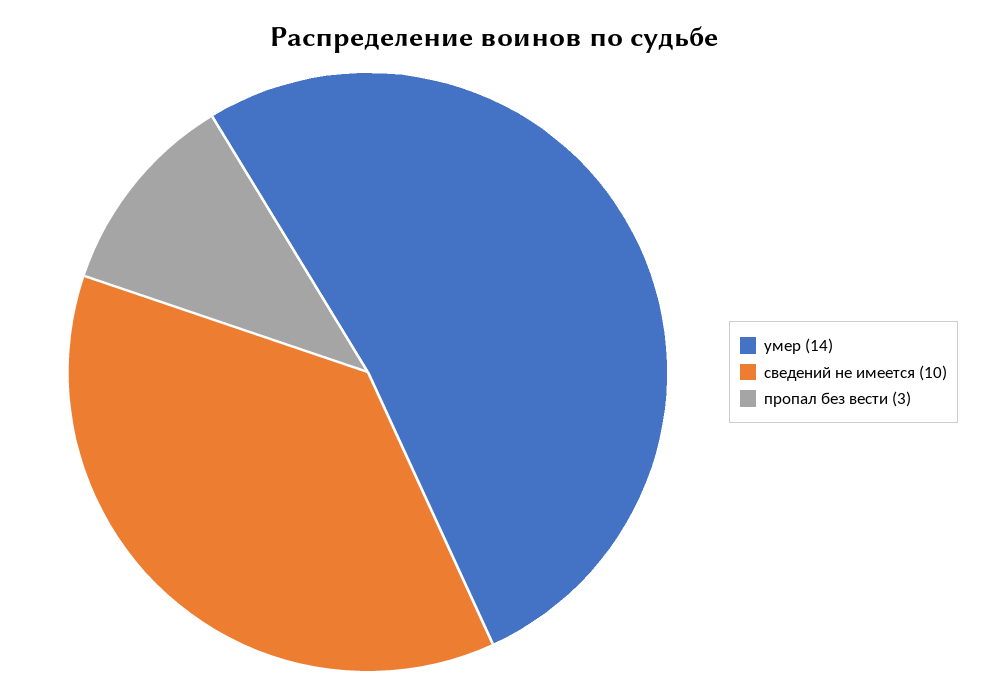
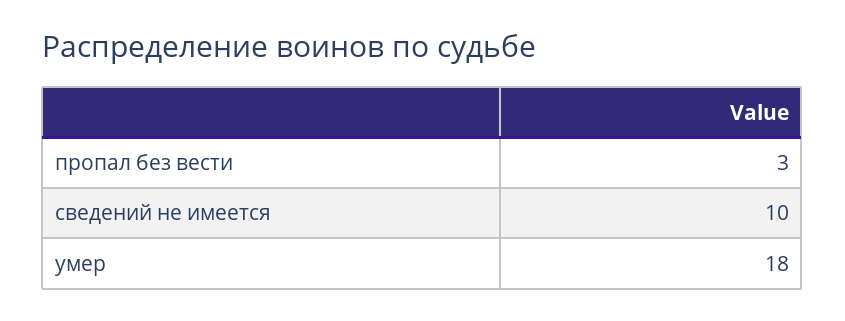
умер: 14 -> 18

